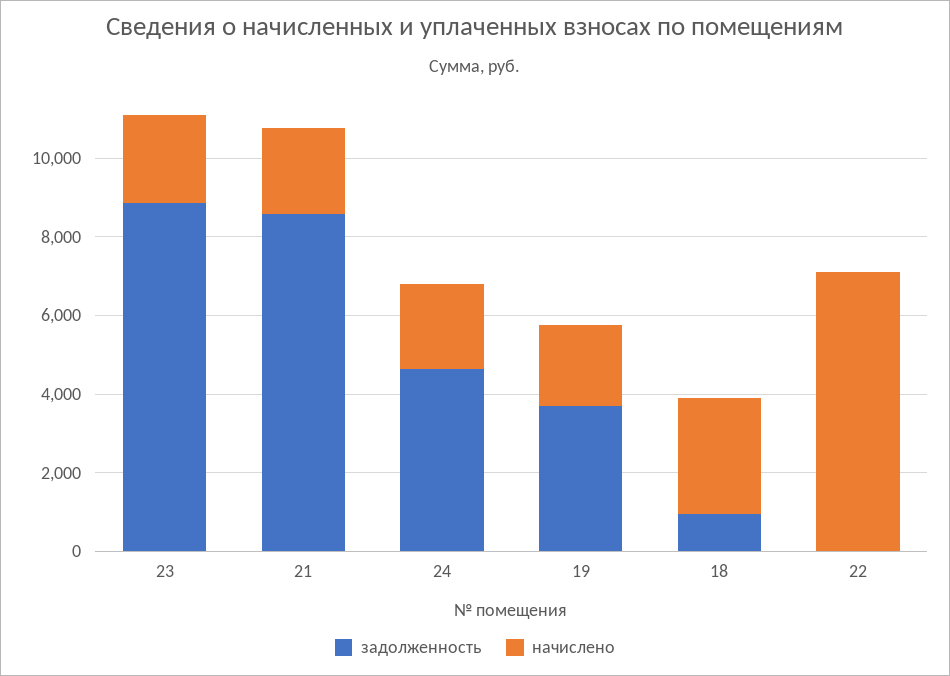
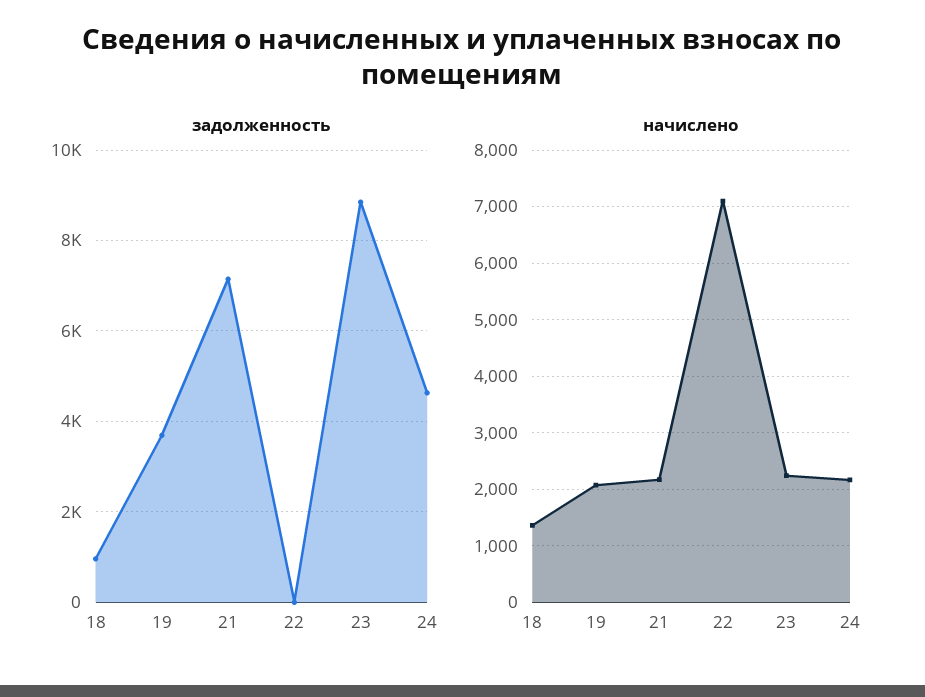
задолженность, 21: 8500 -> 7200
начислено, 18: 3000 -> 1400

